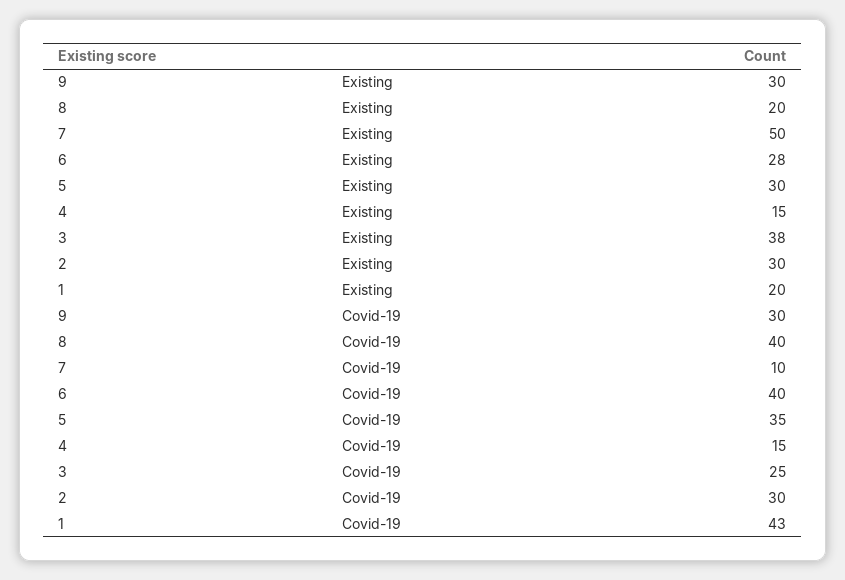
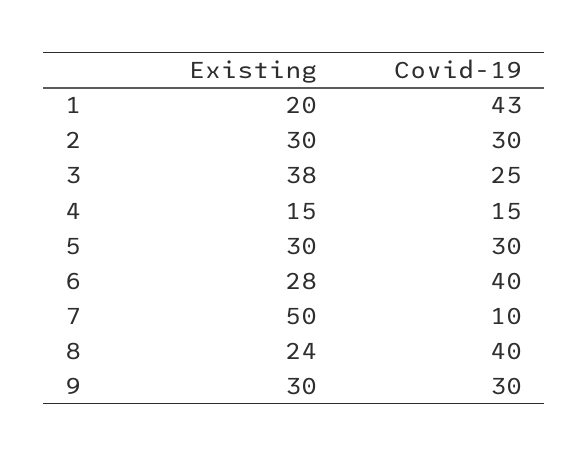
8, Existing: 20 -> 24
5, Covid-19: 35 -> 30

